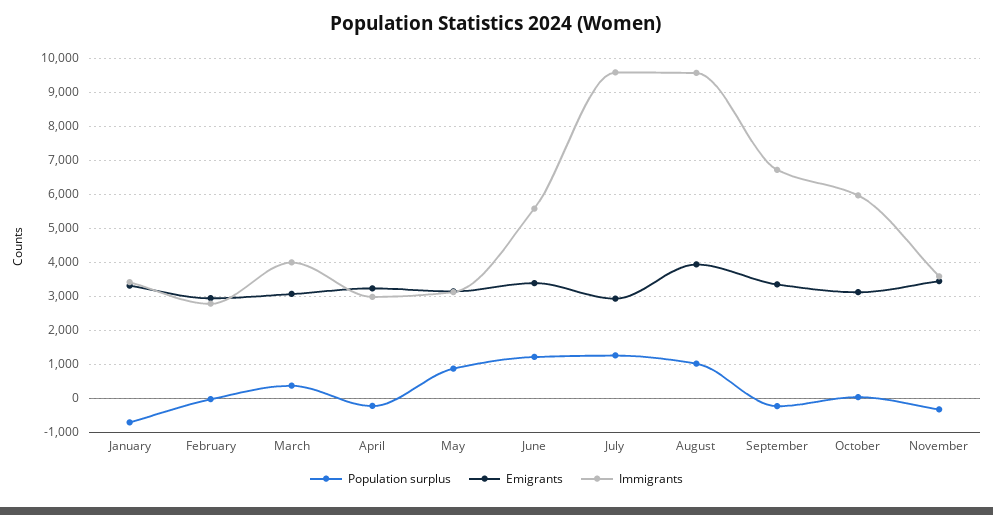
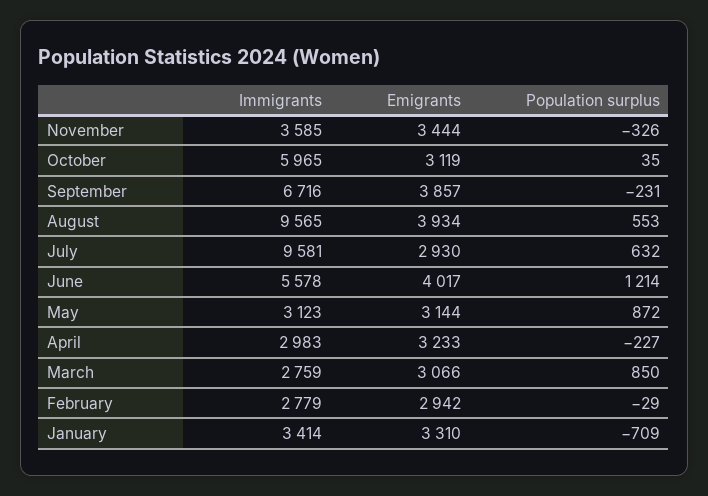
Population surplus, March: 400 -> 850
Immigrants, March: 4000 -> 2759
Emigrants, June: 3400 -> 4017
Population surplus, July: 1200 -> 632
Population surplus, August: 1000 -> 553
Emigrants, September: 3400 -> 3857

